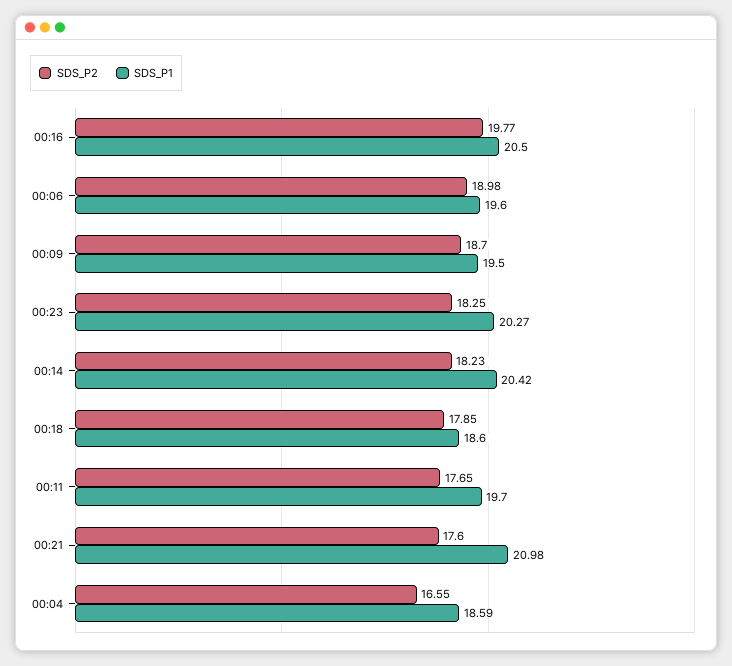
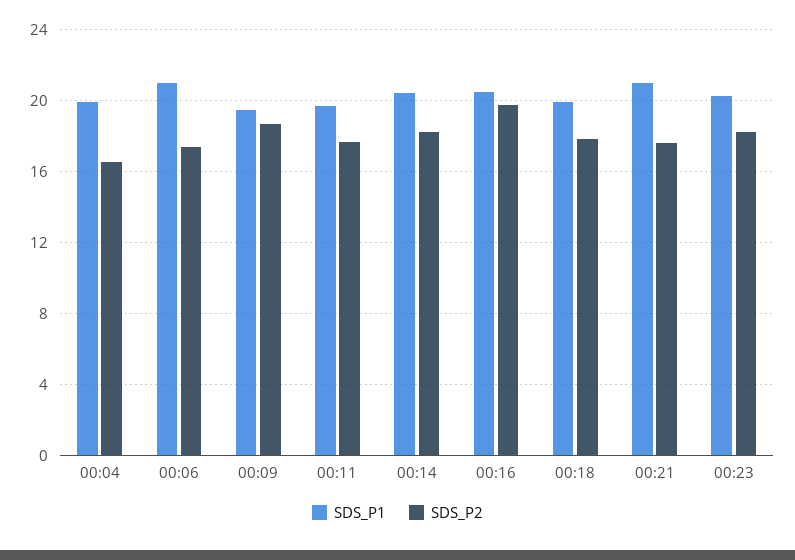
SDS_P2, 00:06: 18.98 -> 17.5
SDS_P1, 00:06: 19.6 -> 21
SDS_P1, 00:18: 18.6 -> 20
SDS_P1, 00:04: 18.59 -> 20

